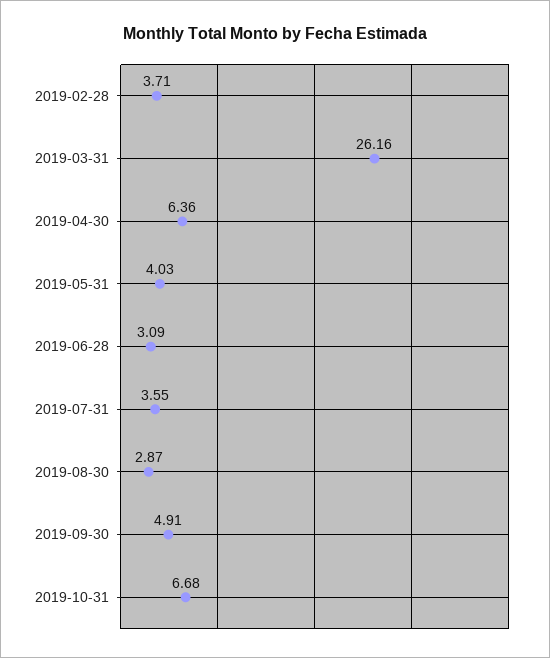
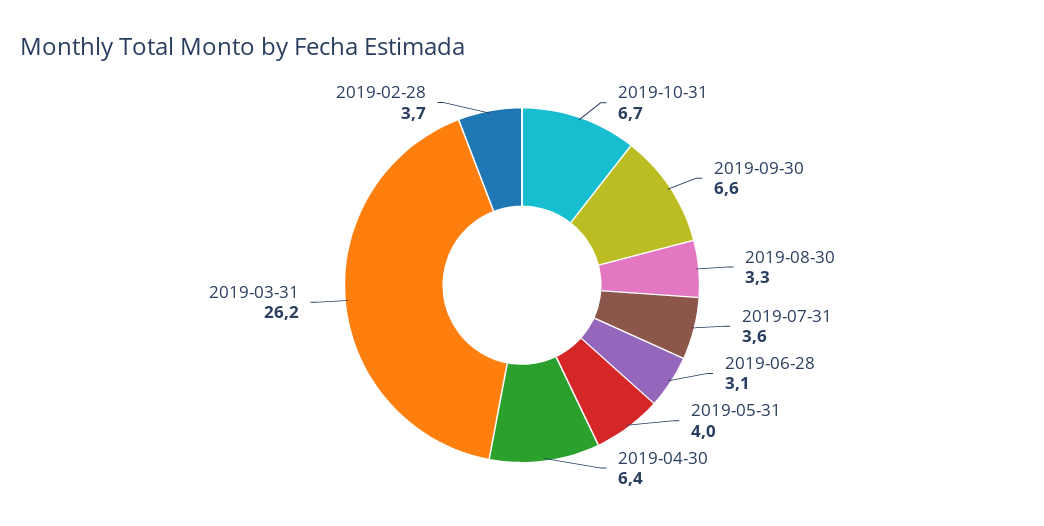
2019-08-30: 2.87 -> 3.3
2019-09-30: 4.91 -> 6.6

